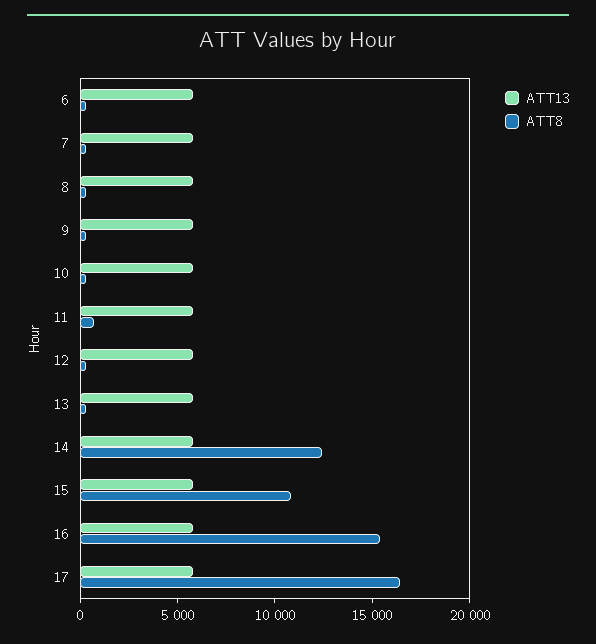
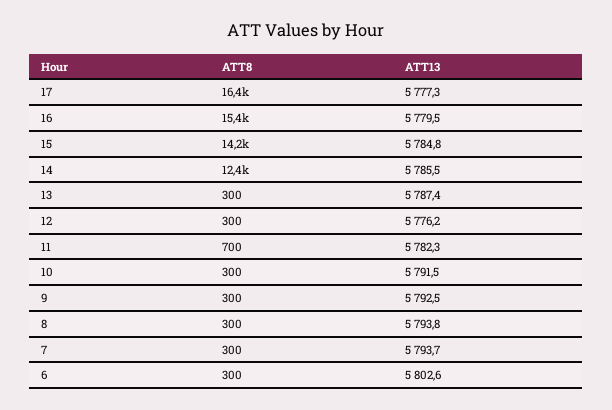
ATT8, 15: 11000 -> 14200

